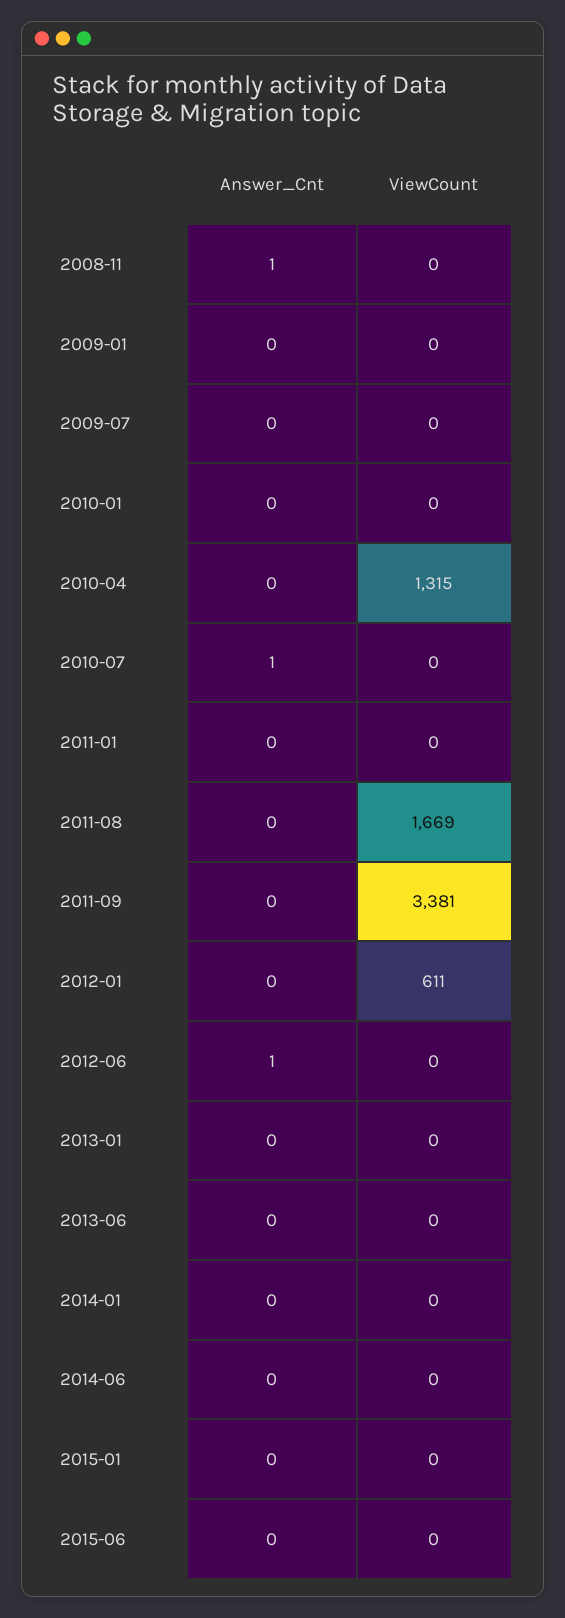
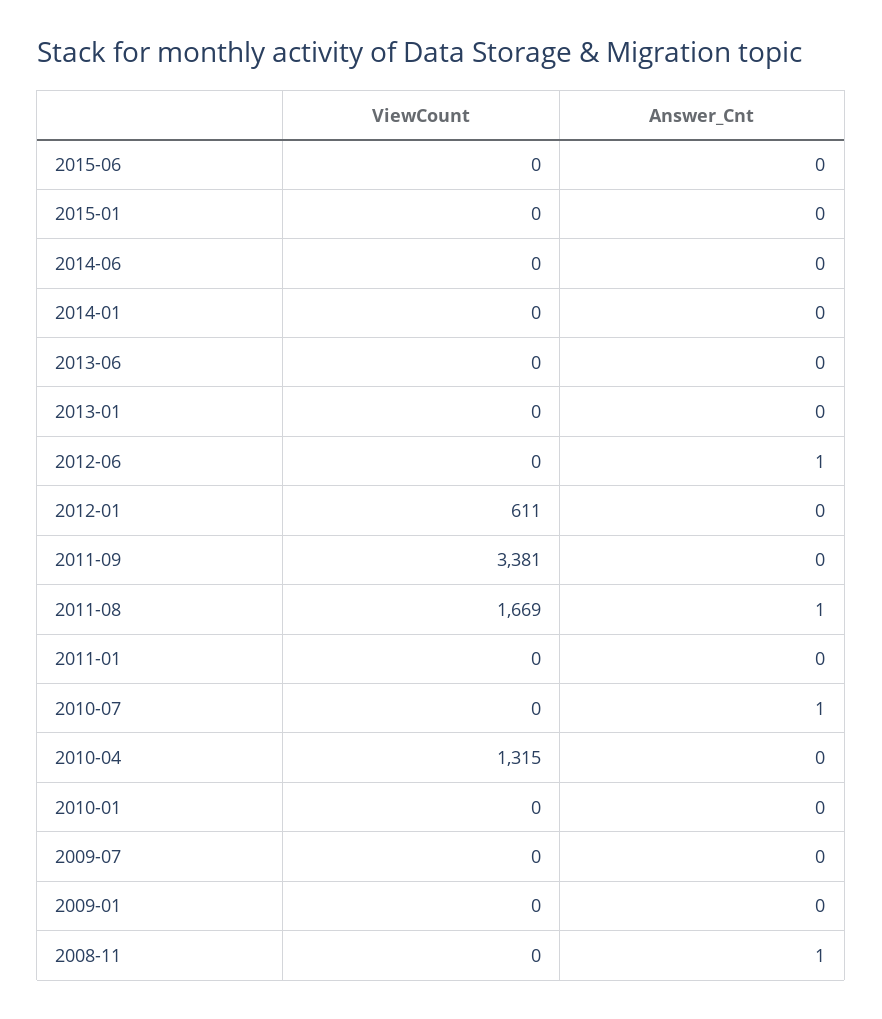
Answer_Cnt, 2011-08: 0 -> 1

